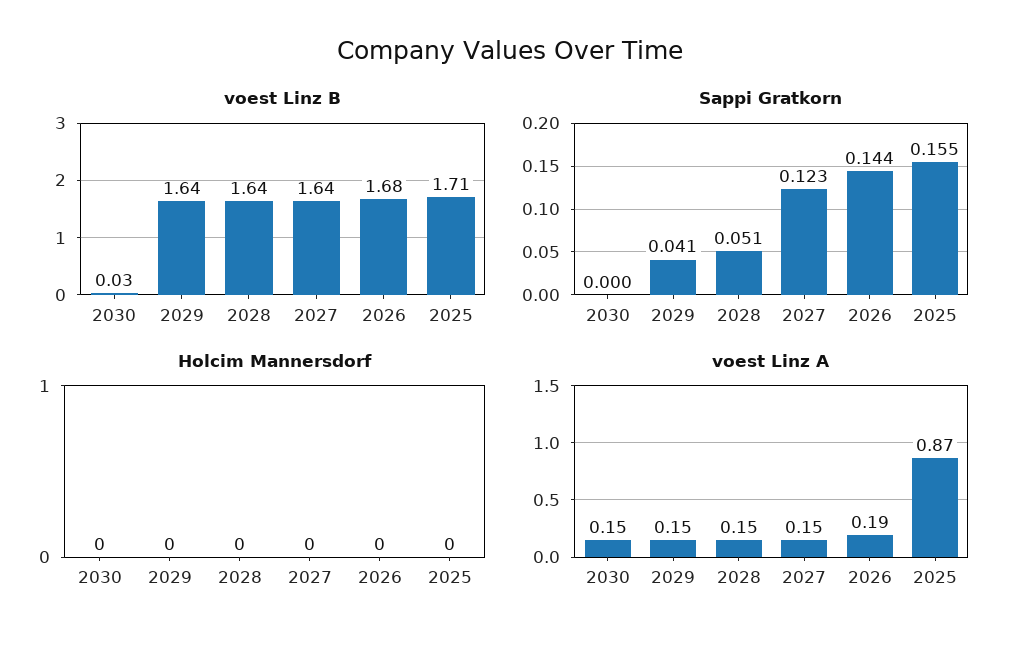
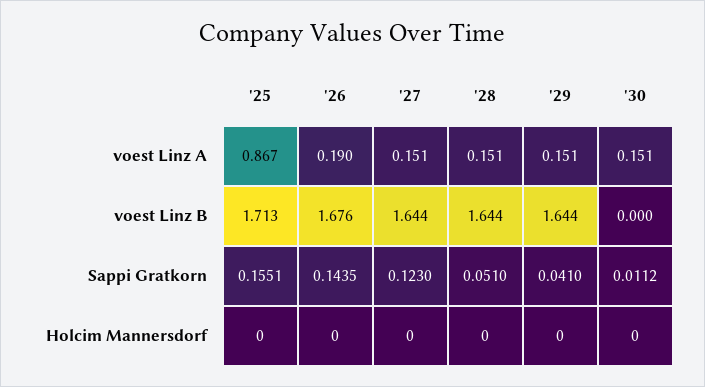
voest Linz B, 2030: 0.03 -> 0
Sappi Gratkorn, 2030: 0 -> 0.0112

